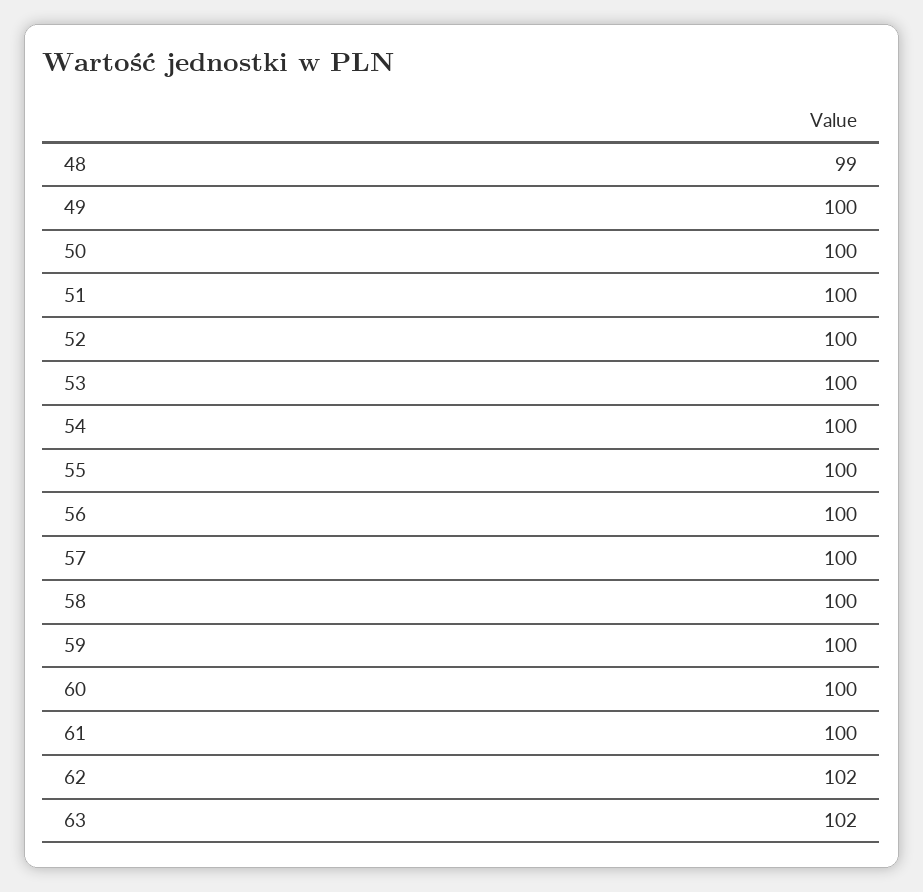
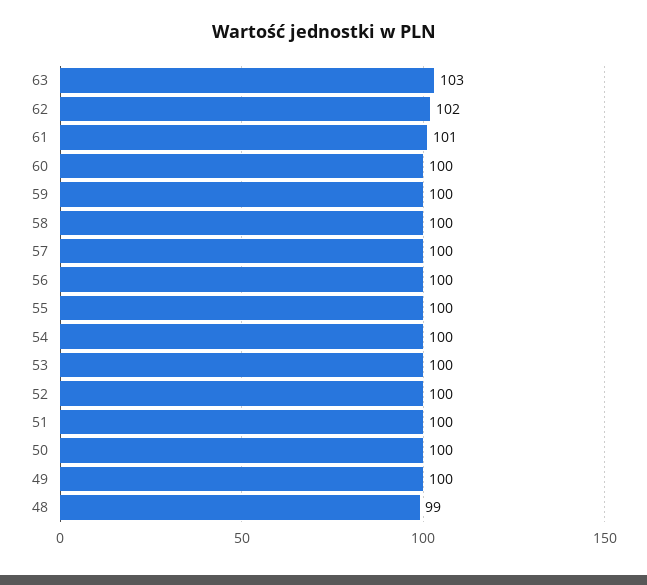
61: 100 -> 101
63: 102 -> 103

